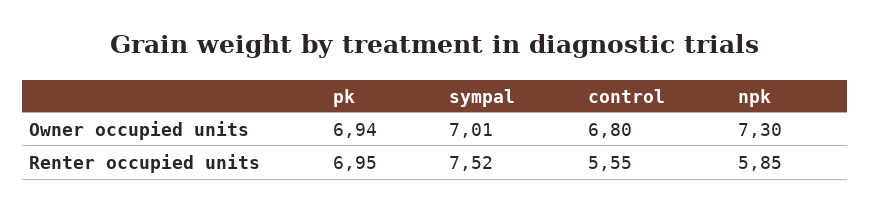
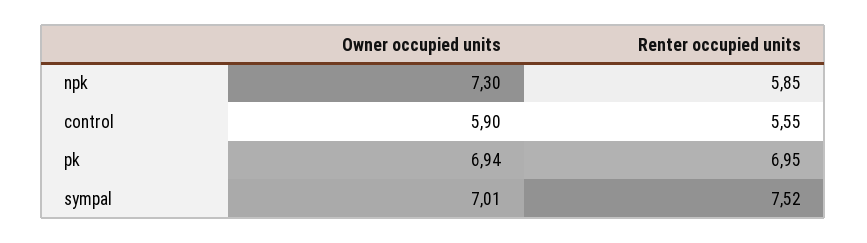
control, Owner occupied units: 6.8 -> 5.9

